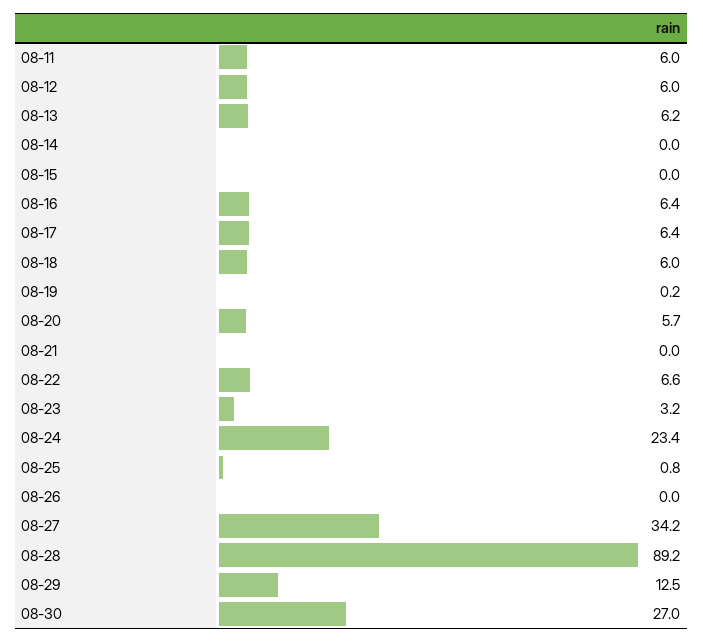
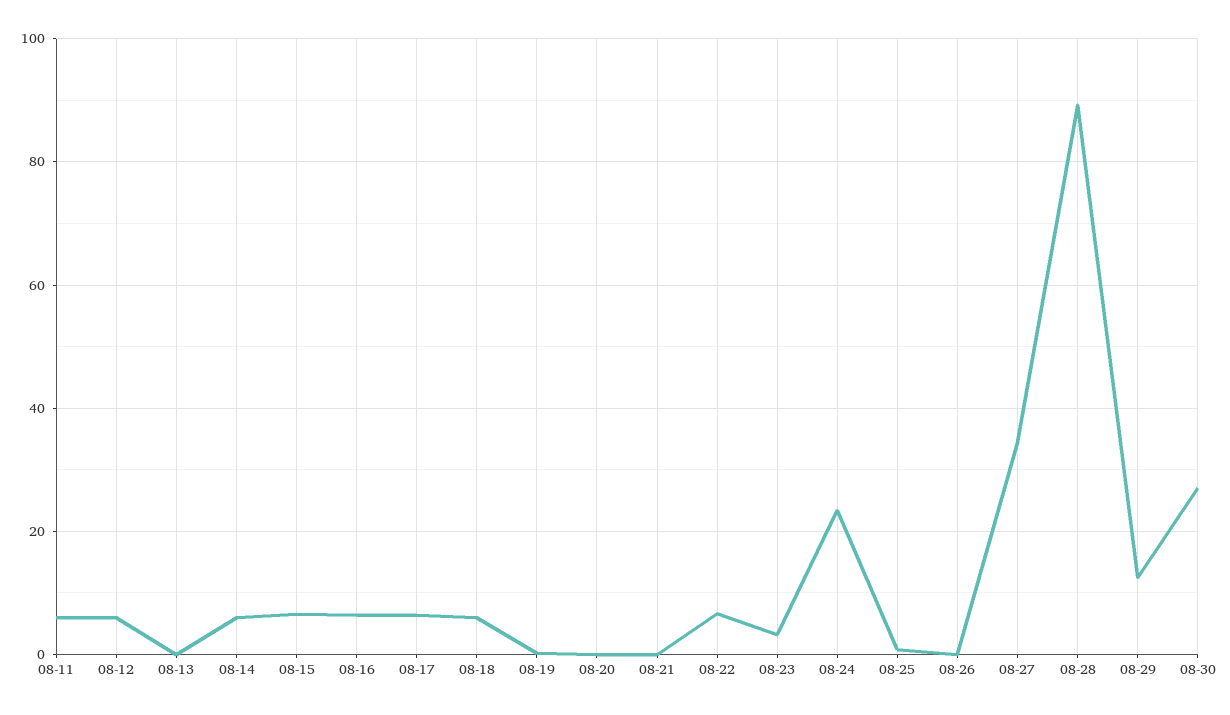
08-13: 6.2 -> 0
08-14: 0 -> 6
08-15: 0 -> 6
08-20: 5.7 -> 0

